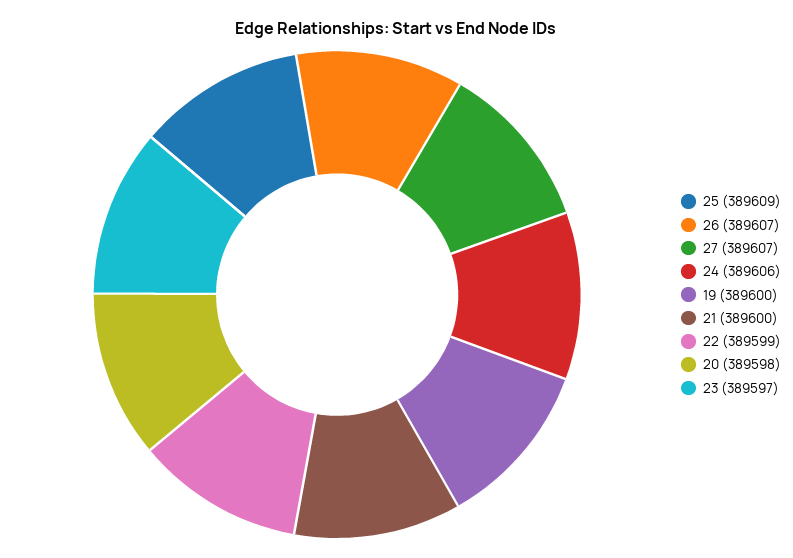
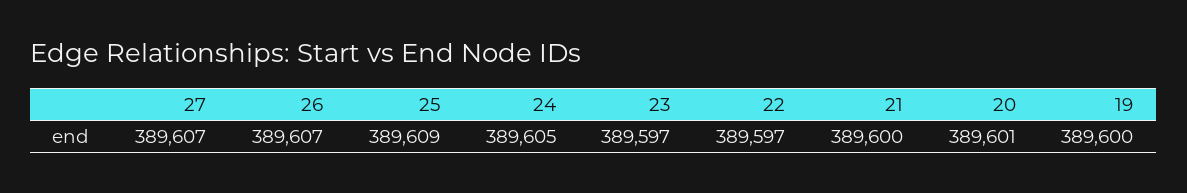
24: 389606 -> 389605
22: 389599 -> 389597
20: 389598 -> 389601

